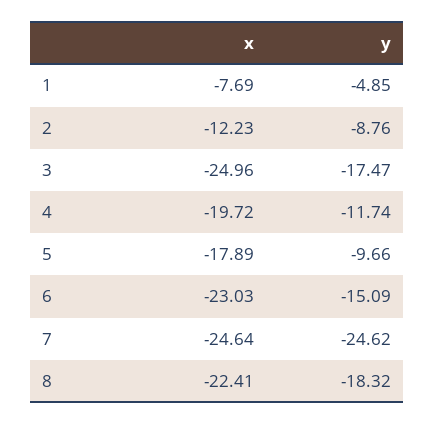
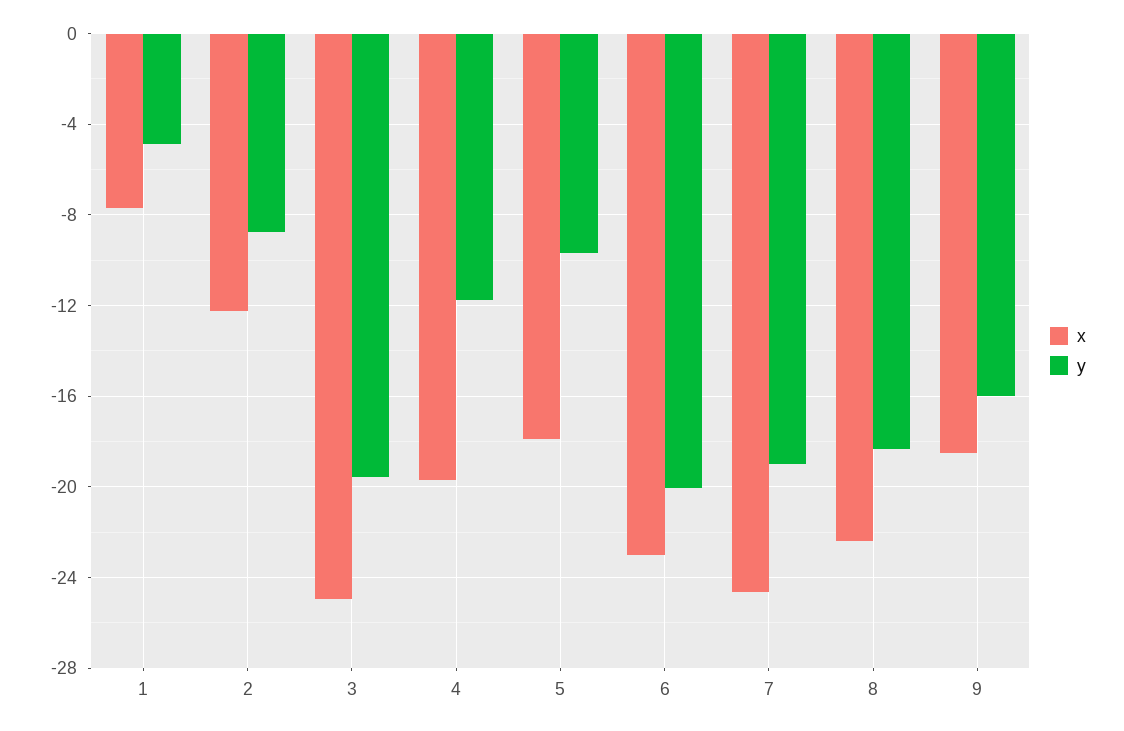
y, 3: -17.47 -> -19.5
y, 6: -15.09 -> -20
y, 7: -24.62 -> -19
x, 9: none -> -18.5
y, 9: none -> -16

